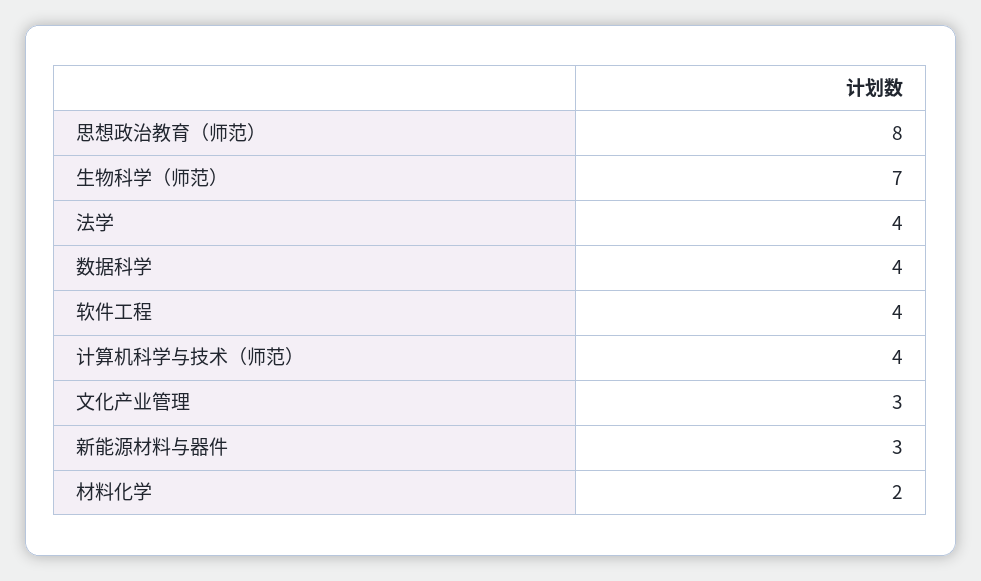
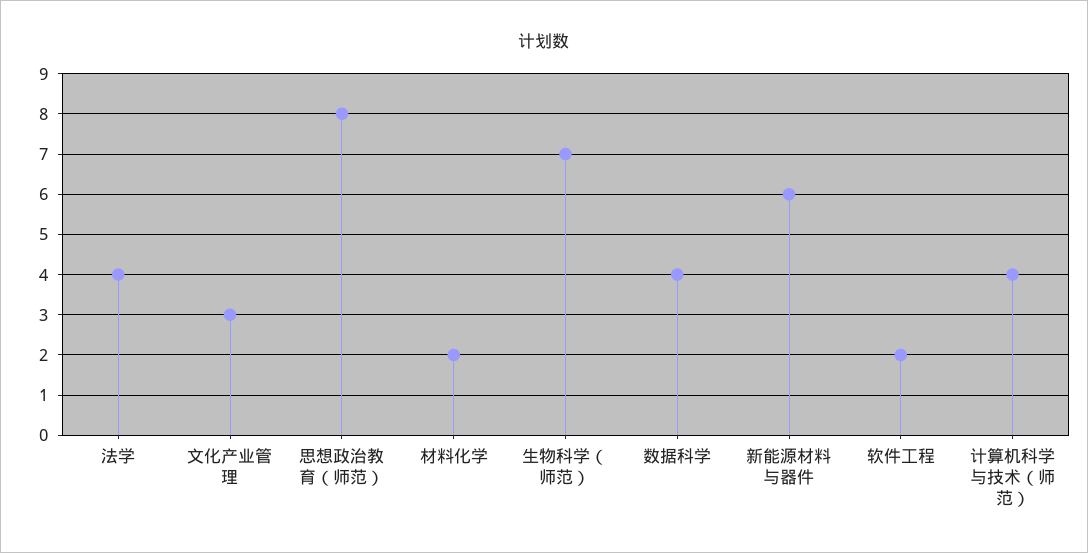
软件工程: 4 -> 2
新能源材料与器件: 3 -> 6

